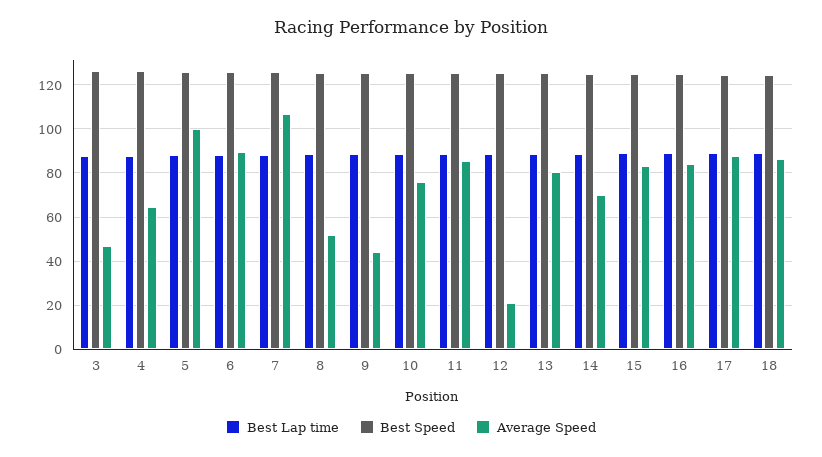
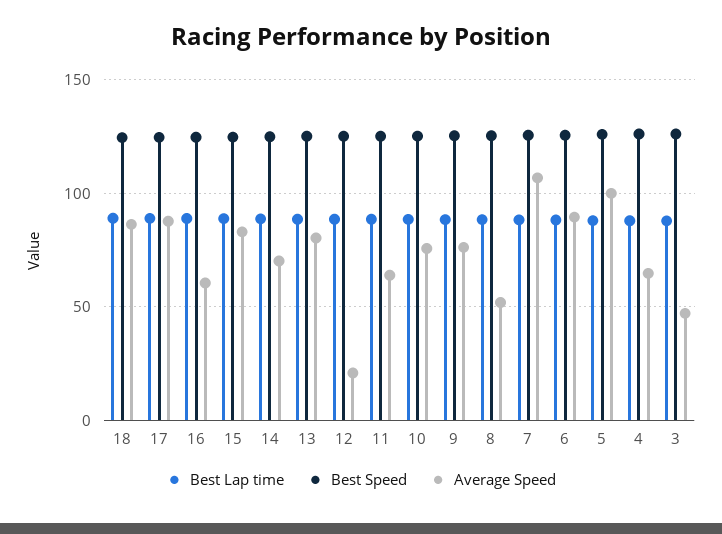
Average Speed, 9: 45 -> 75
Average Speed, 11: 85 -> 65
Average Speed, 16: 85 -> 60

